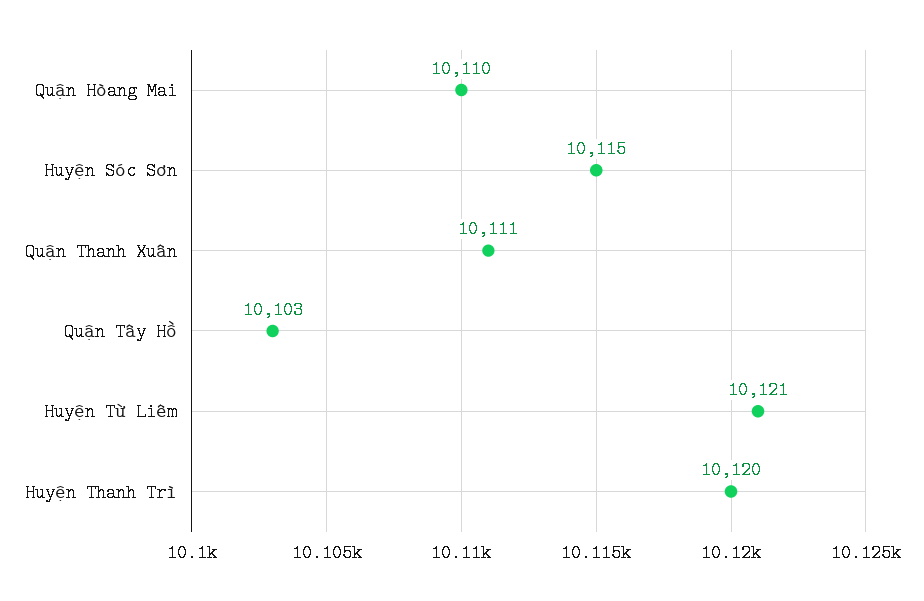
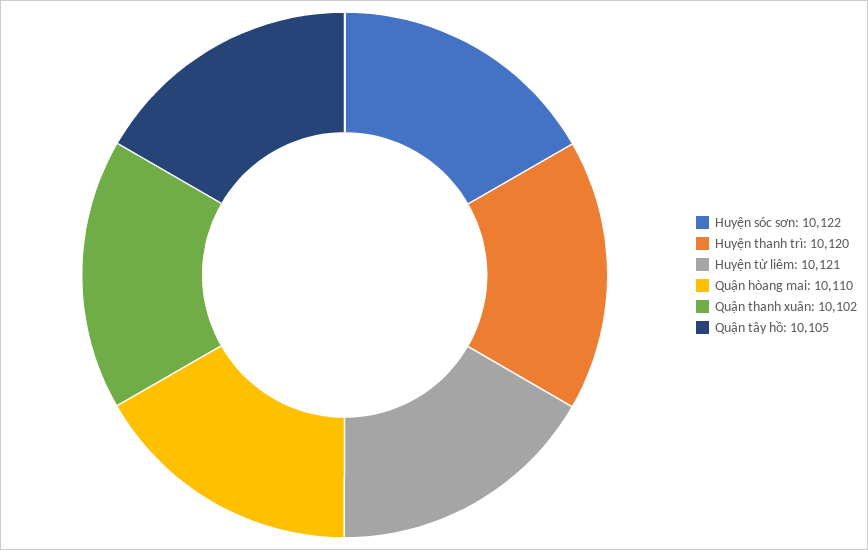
Huyện Sóc Sơn: 10115 -> 10122
Quận Thanh Xuân: 10111 -> 10102
Quận Tây Hồ: 10103 -> 10105

